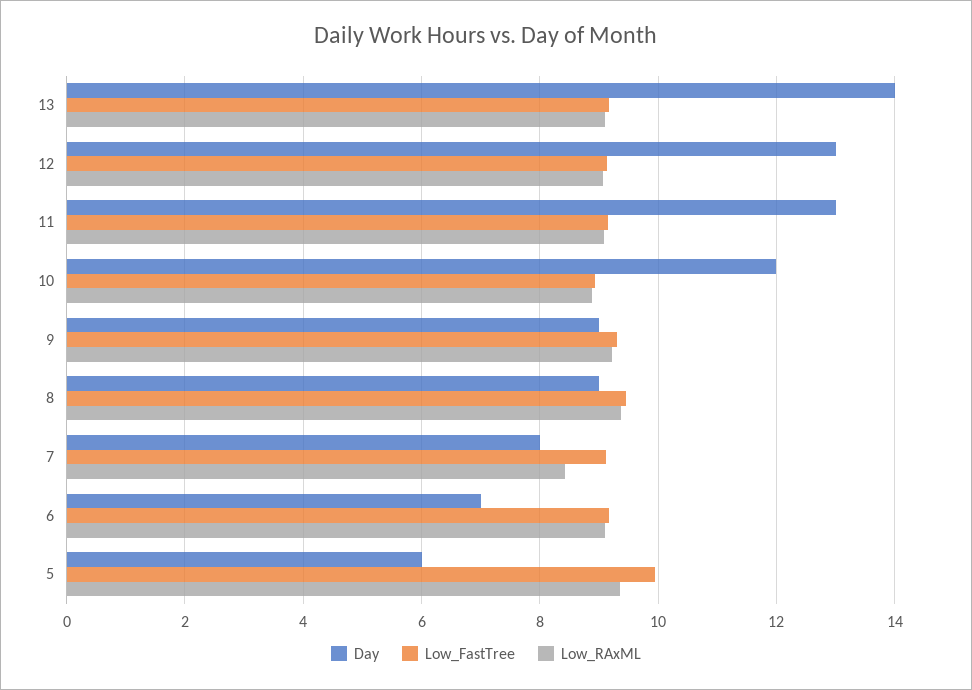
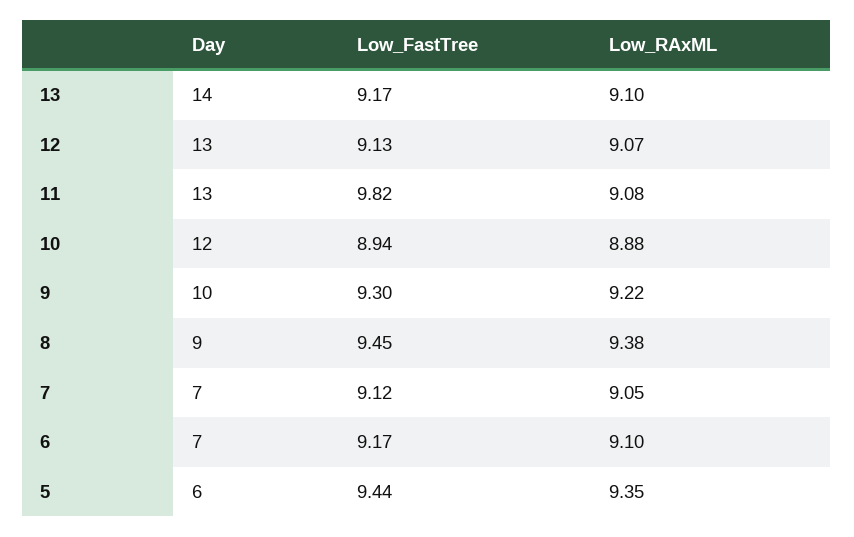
Low_FastTree, 11: 9.2 -> 9.82
Day, 9: 9 -> 10
Day, 7: 8 -> 7
Low_RAxML, 7: 8.4 -> 9.05
Low_FastTree, 5: 10 -> 9.44

